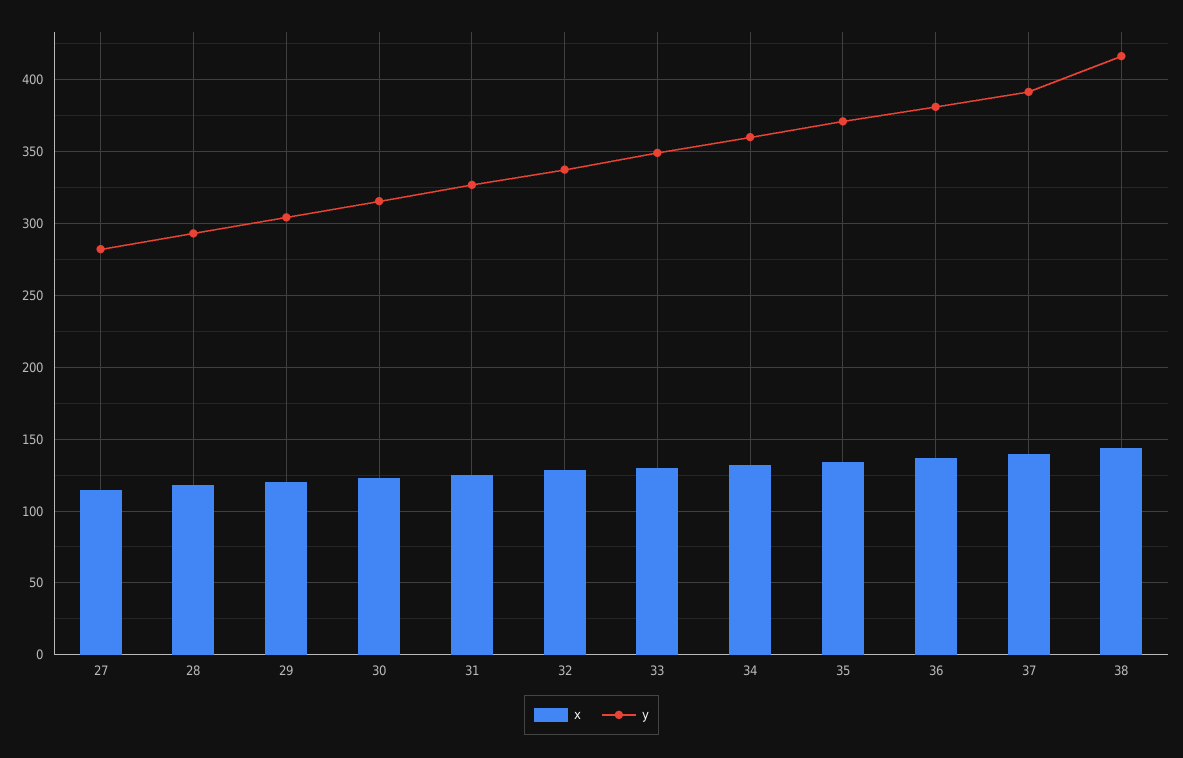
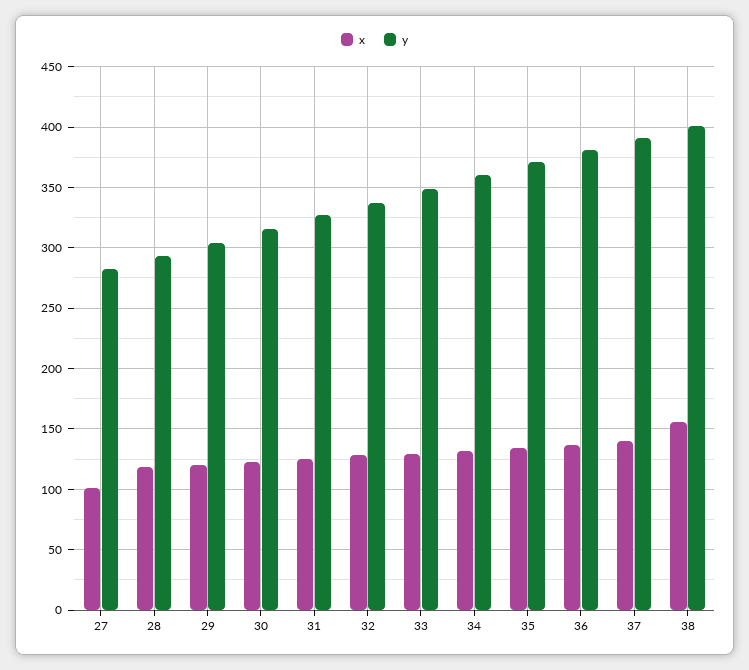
x, 27: 115 -> 100
x, 38: 145 -> 155
y, 38: 415 -> 400

